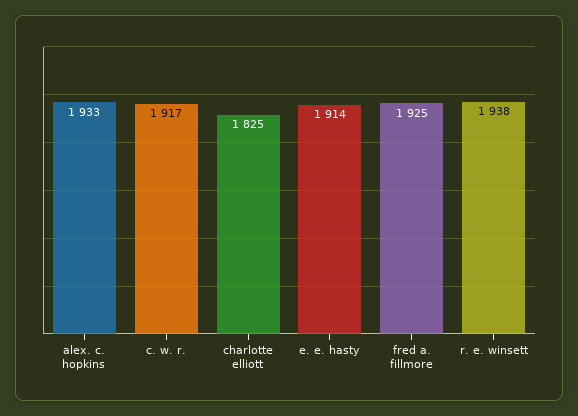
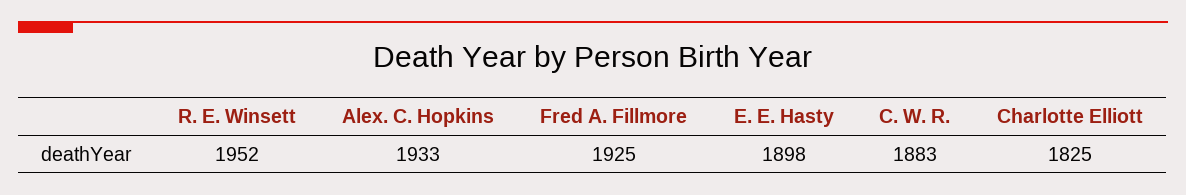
c. w. r.: 1917 -> 1883
e. e. hasty: 1914 -> 1898
r. e. winsett: 1938 -> 1952

